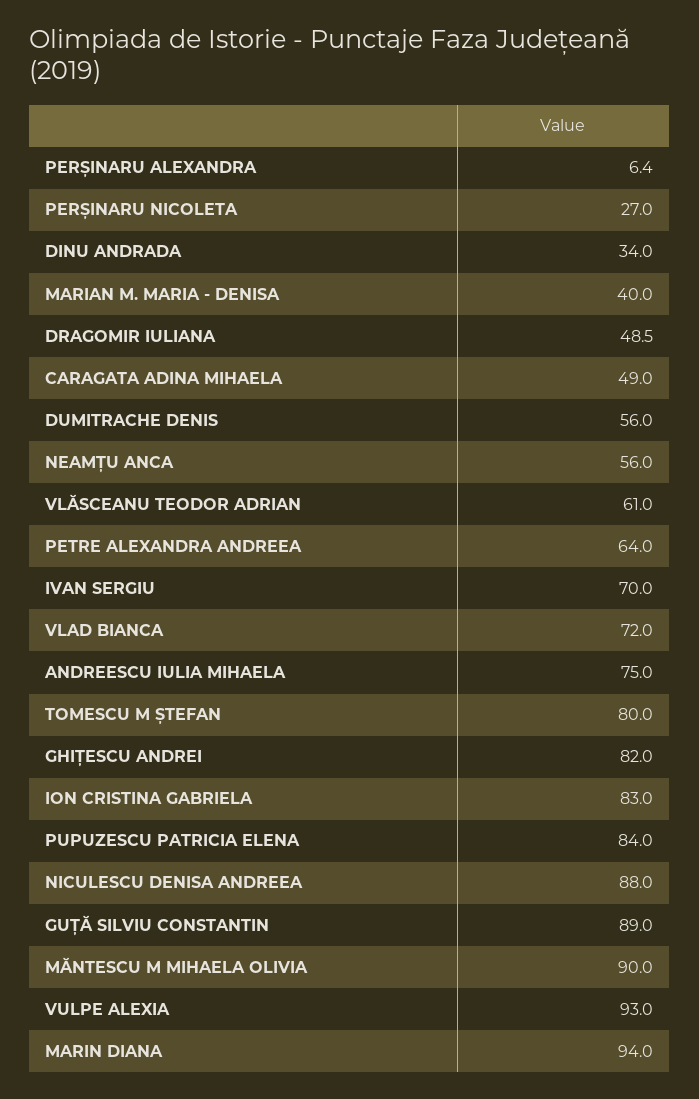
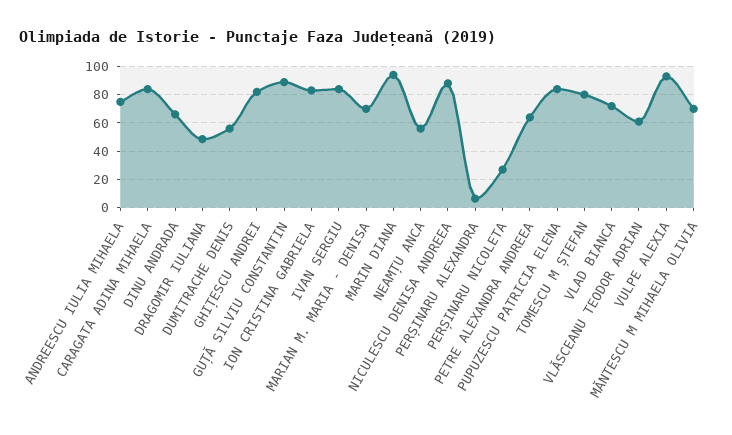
DINU ANDRADA: 34 -> 65
MARIAN M. MARIA - DENISA: 40 -> 70
CARAGATA ADINA MIHAELA: 49 -> 85
IVAN SERGIU: 70 -> 85
MĂNTESCU M MIHAELA OLIVIA: 90 -> 70

